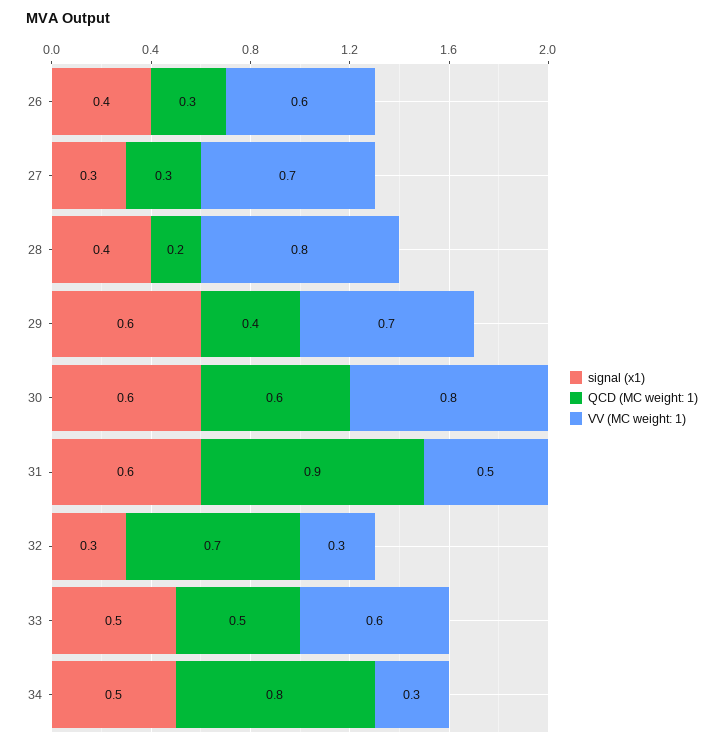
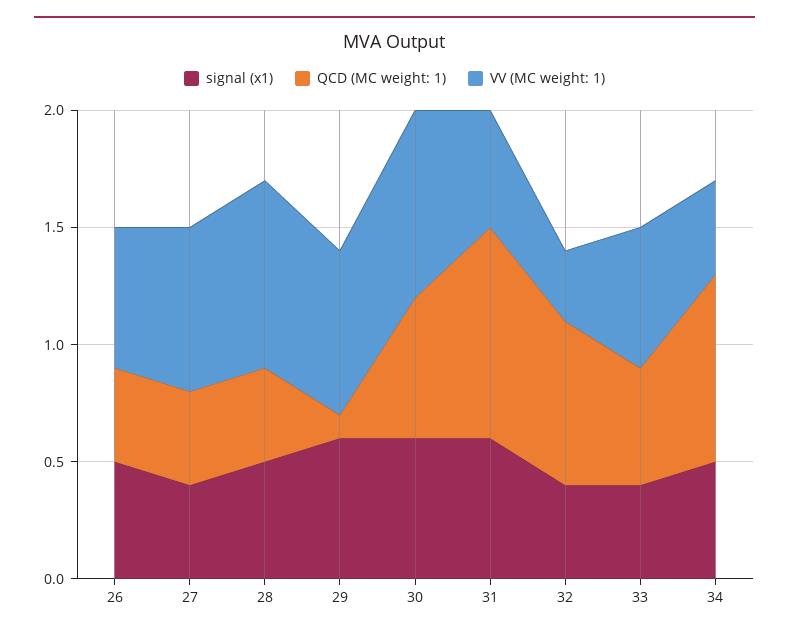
signal (x1), 26: 0.4 -> 0.5
QCD (MC weight: 1), 26: 0.3 -> 0.4
signal (x1), 27: 0.3 -> 0.4
QCD (MC weight: 1), 27: 0.3 -> 0.4
signal (x1), 28: 0.4 -> 0.5
QCD (MC weight: 1), 28: 0.2 -> 0.4
QCD (MC weight: 1), 29: 0.4 -> 0.1
signal (x1), 32: 0.3 -> 0.4
signal (x1), 33: 0.5 -> 0.4
VV (MC weight: 1), 34: 0.3 -> 0.4

